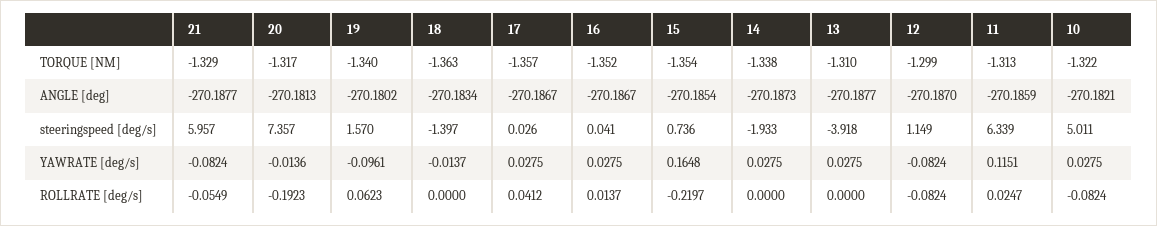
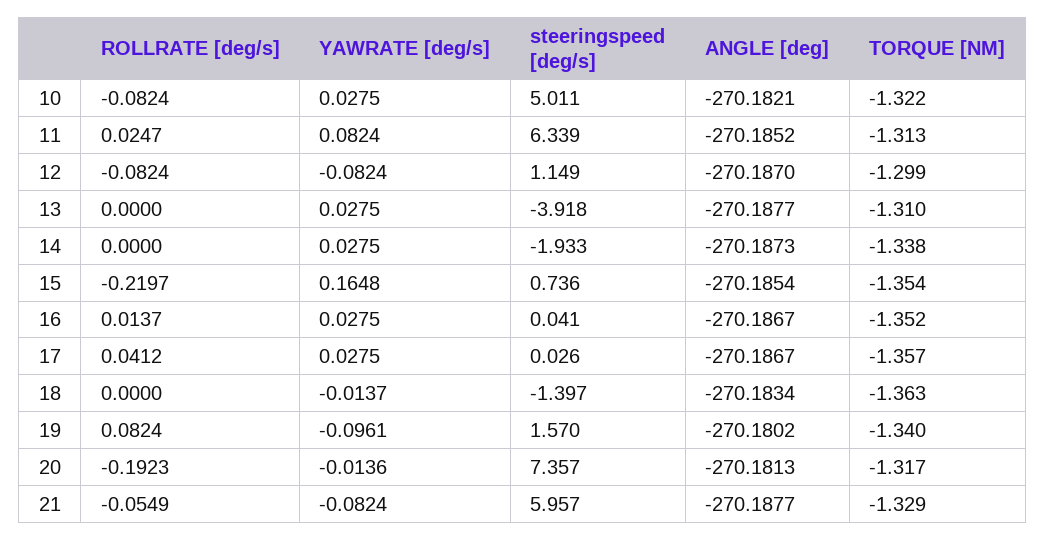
11, ANGLE [deg]: -270.1859 -> -270.1852
11, YAWRATE [deg/s]: 0.1151 -> 0.0824
19, ROLLRATE [deg/s]: 0.0623 -> 0.0824

